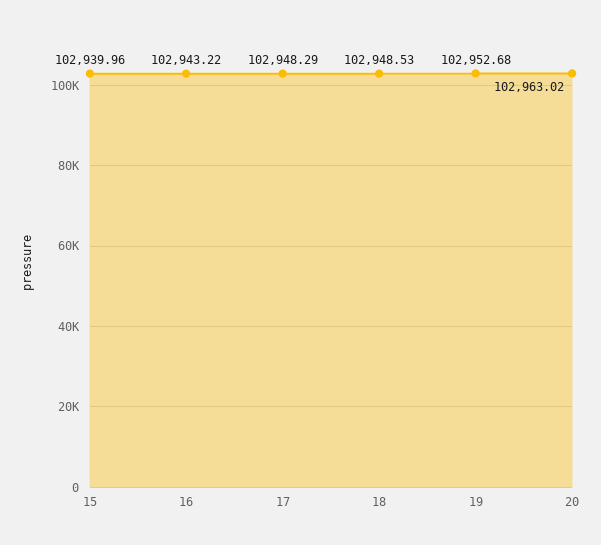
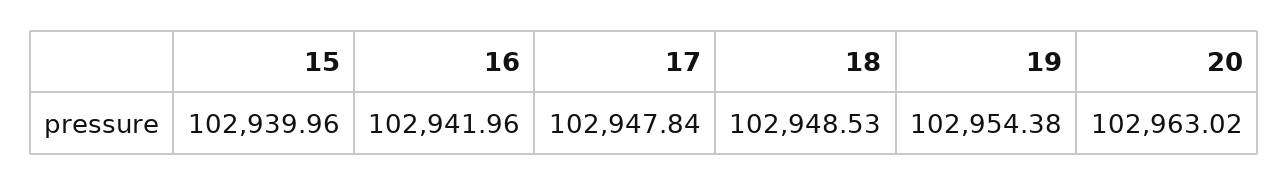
16: 102943.22 -> 102941.96
17: 102948.29 -> 102947.84
19: 102952.68 -> 102954.38

